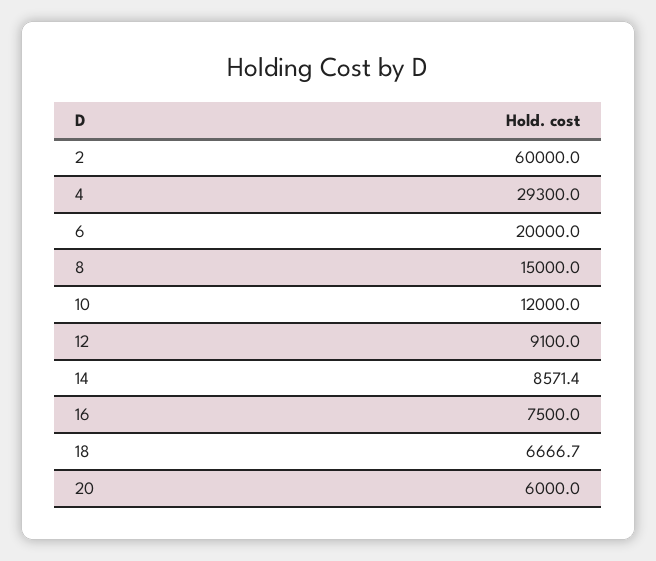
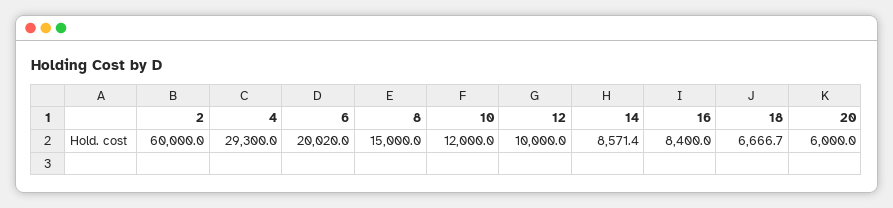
6: 20000 -> 20020
12: 9100 -> 10000
16: 7500 -> 8400

